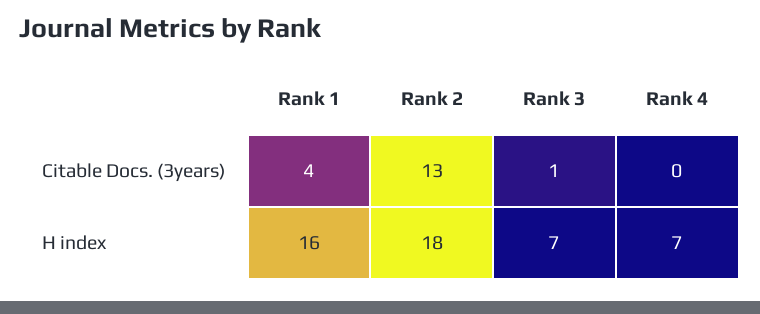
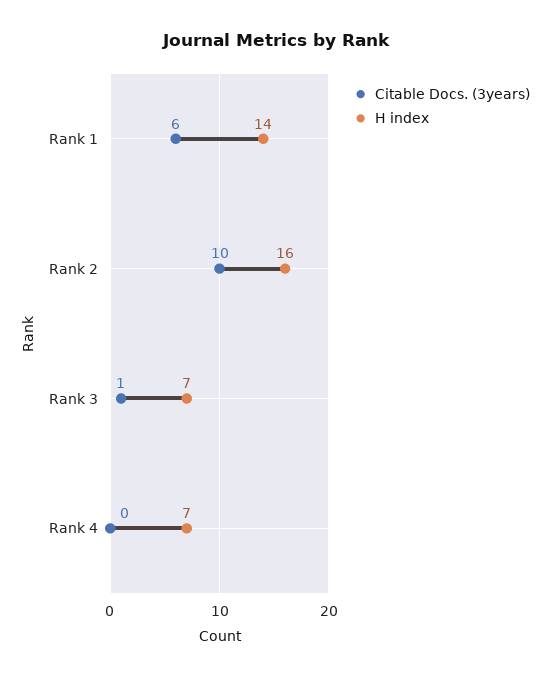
Citable Docs. (3years), Rank 1: 4 -> 6
Citable Docs. (3years), Rank 2: 13 -> 10
H index, Rank 1: 16 -> 14
H index, Rank 2: 18 -> 16

